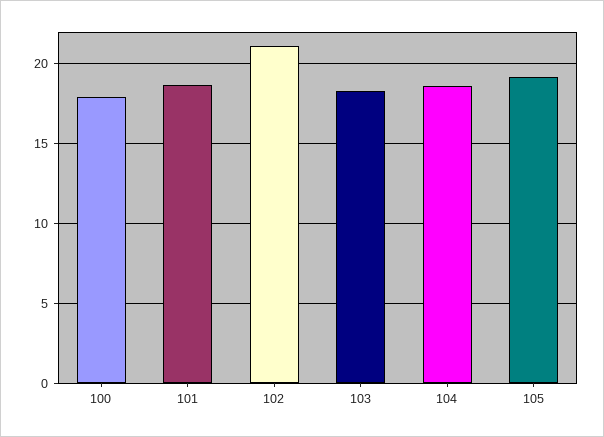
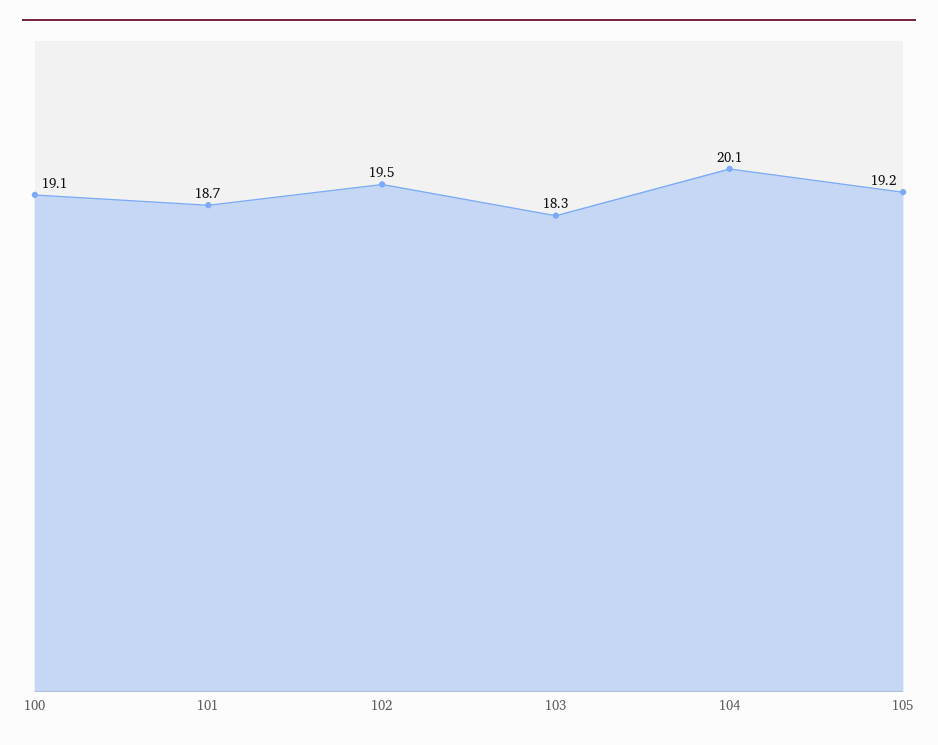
100: 18 -> 19.1
102: 21 -> 19.5
104: 18.5 -> 20.1

